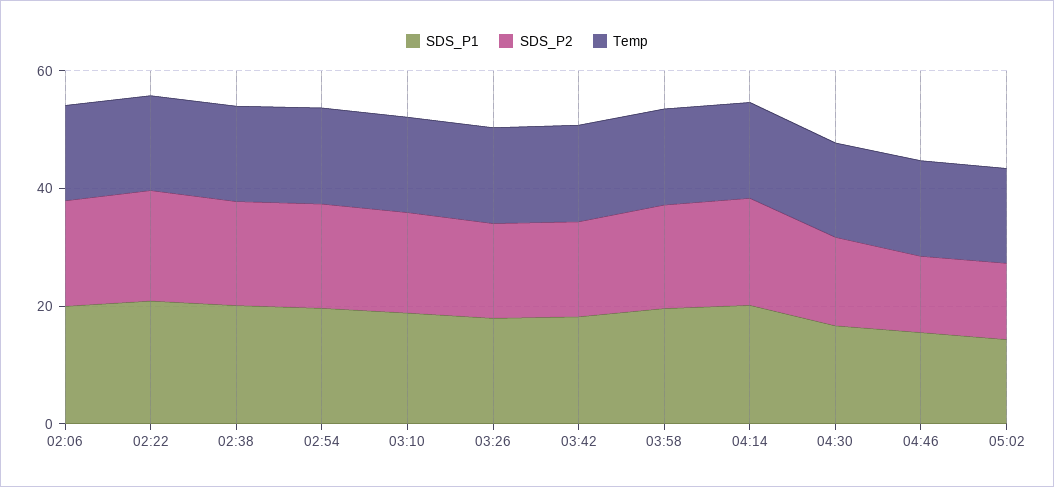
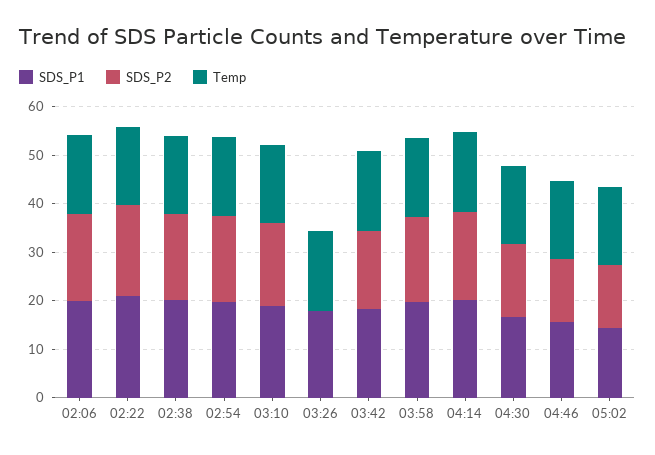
SDS_P2, 03:26: 15 -> 0

